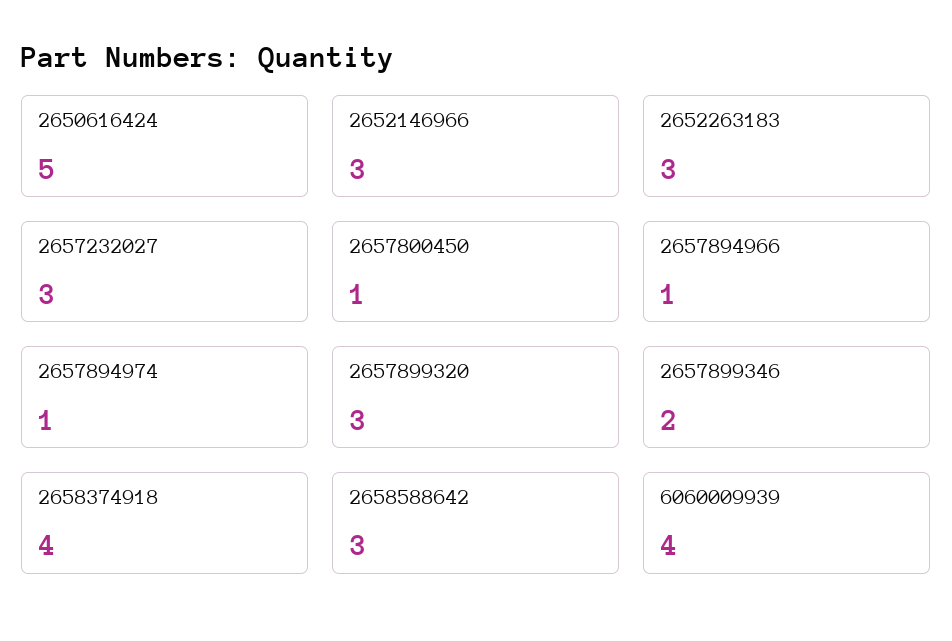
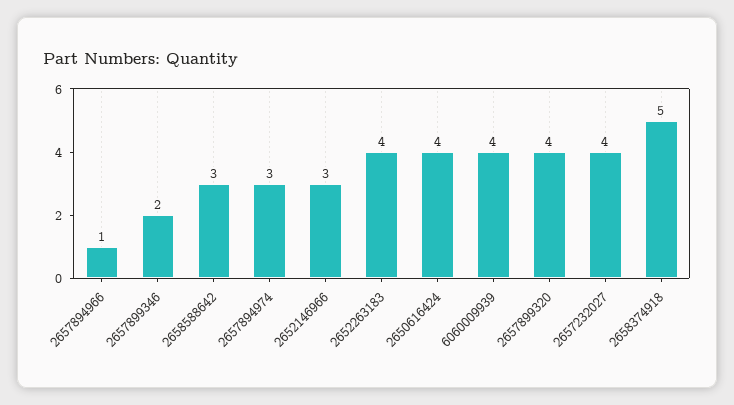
2650616424: 5 -> 4
2652263183: 3 -> 4
2657232027: 3 -> 4
2657800450: 1 -> none
2657894974: 1 -> 3
2657899320: 3 -> 4
2658374918: 4 -> 5

